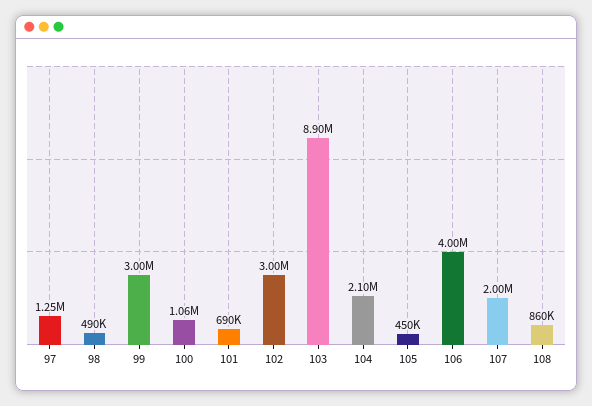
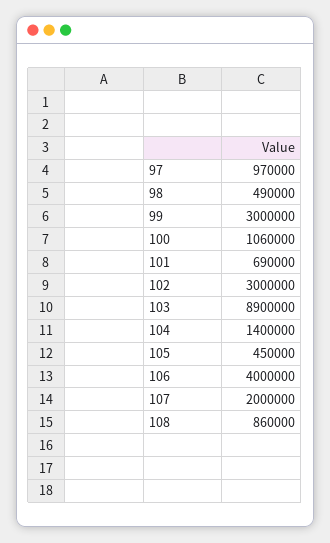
97: 1250000 -> 970000
104: 2100000 -> 1400000

